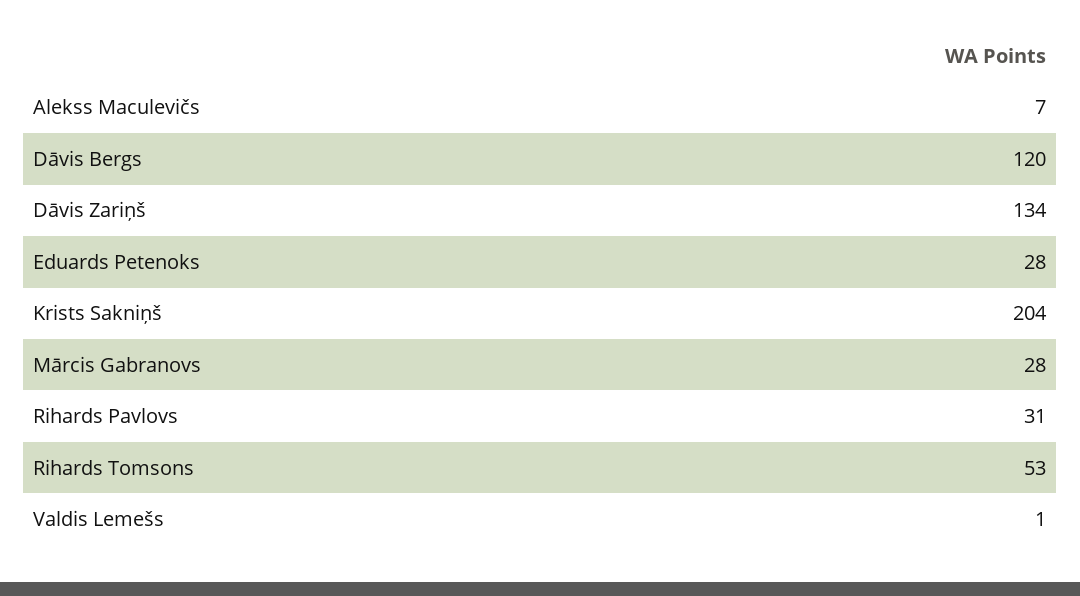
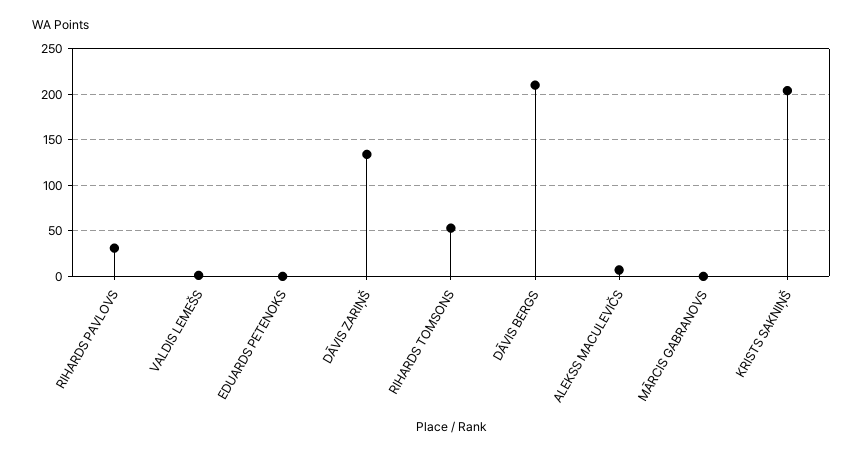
Dāvis Bergs: 120 -> 210
Eduards Petenoks: 28 -> 0
Mārcis Gabranovs: 28 -> 0

